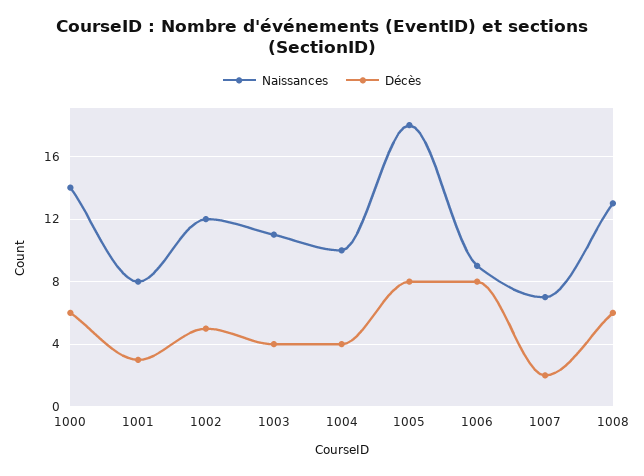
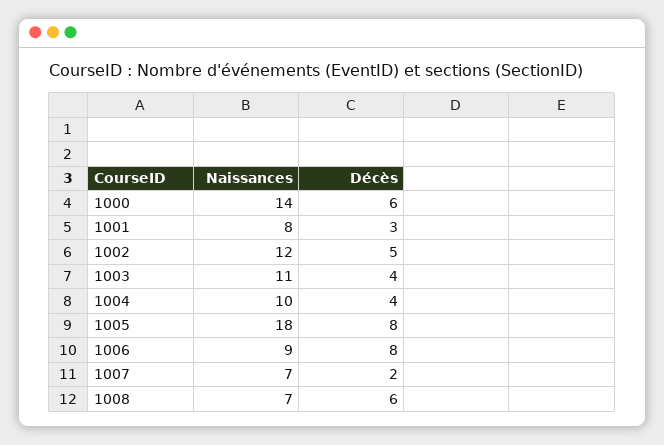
Naissances, 1008: 13 -> 7

